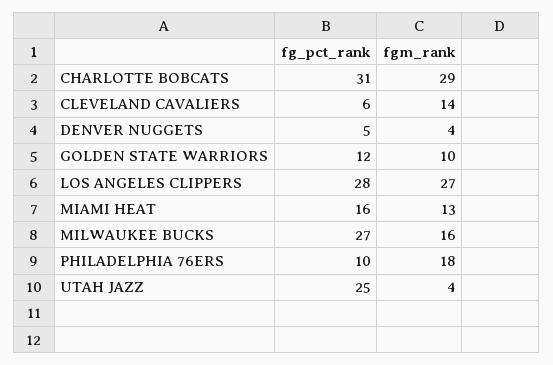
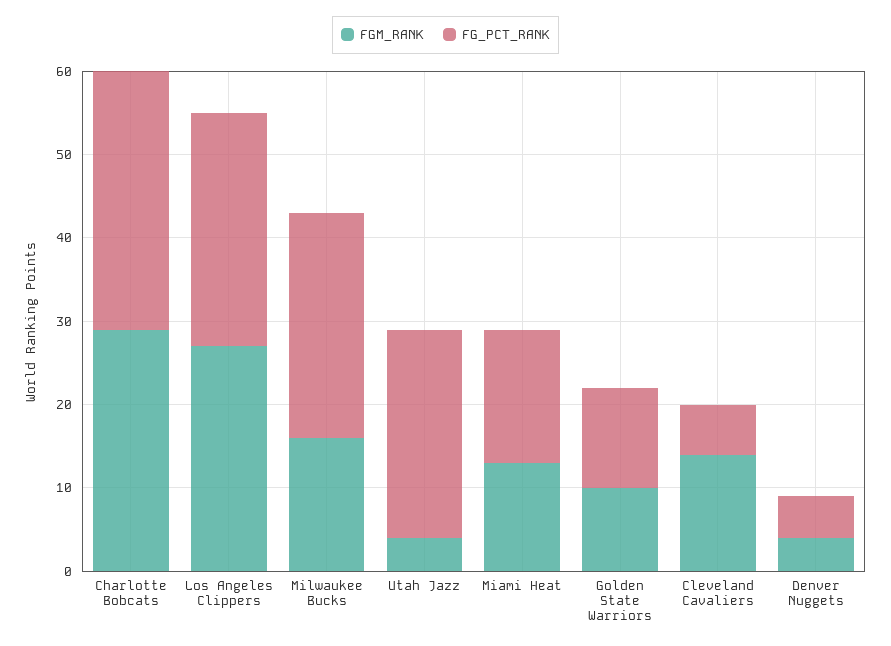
fg_pct_rank, PHILADELPHIA 76ERS: 10 -> none
fgm_rank, PHILADELPHIA 76ERS: 18 -> none

